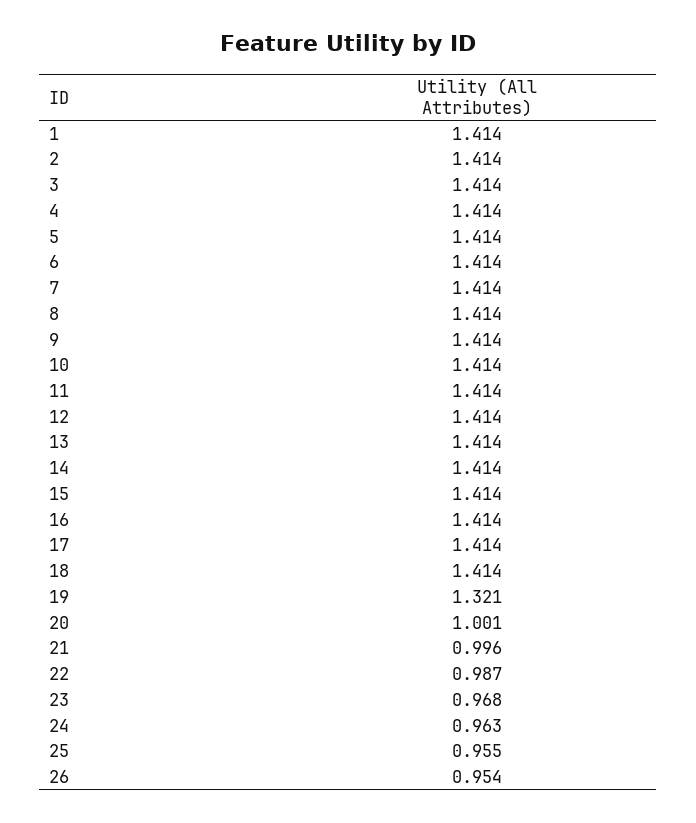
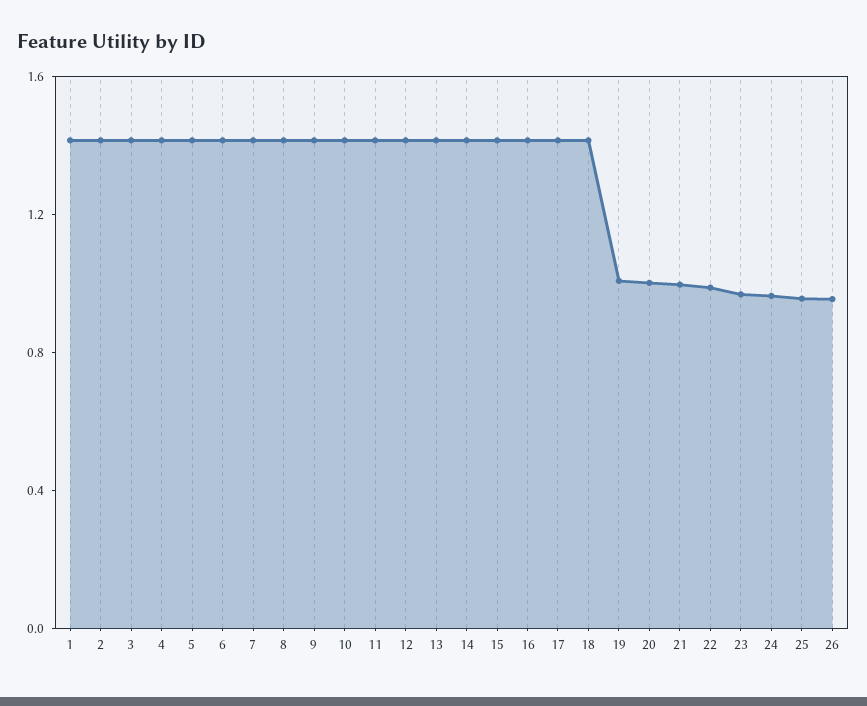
19: 1.321 -> 1

